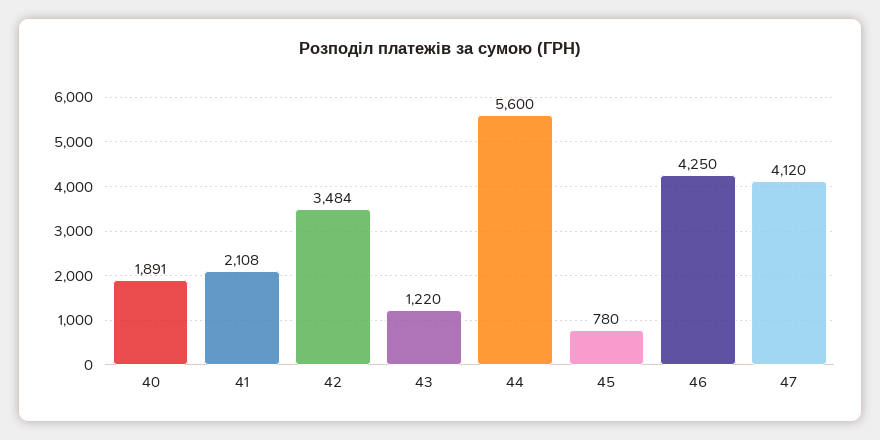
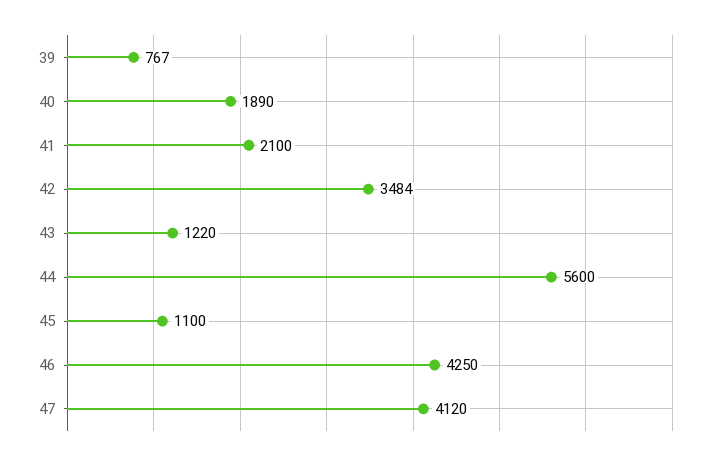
40: 1891 -> 1890
41: 2108 -> 2100
45: 780 -> 1100
39: none -> 767

